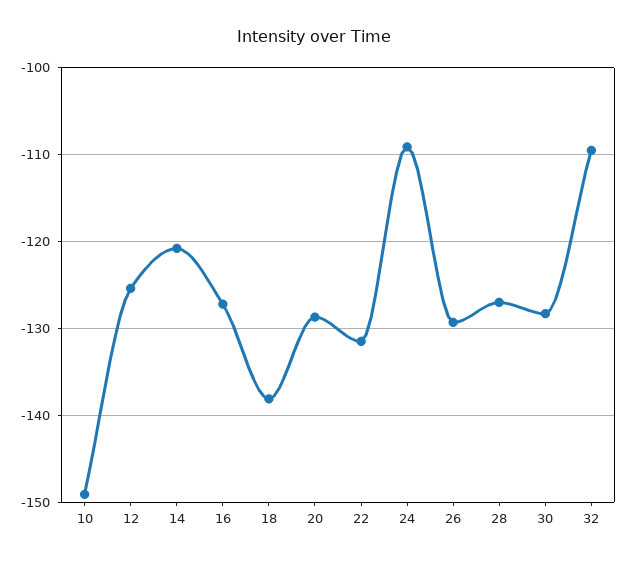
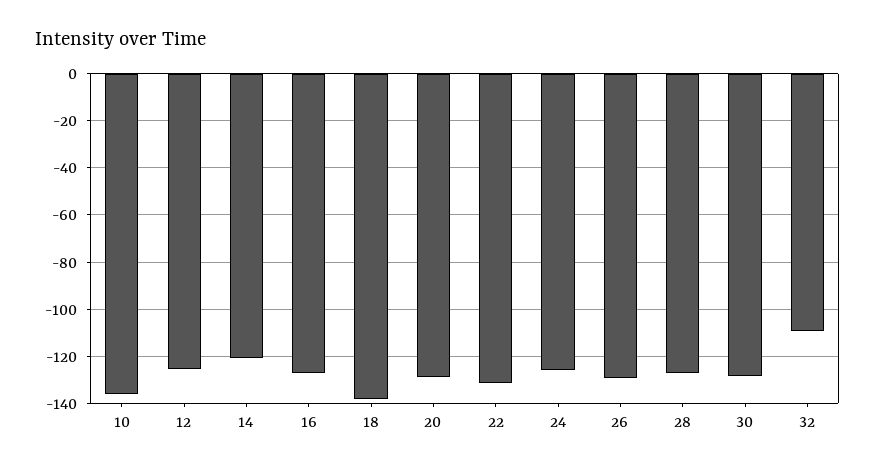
10: -149 -> -135
24: -109 -> -125

